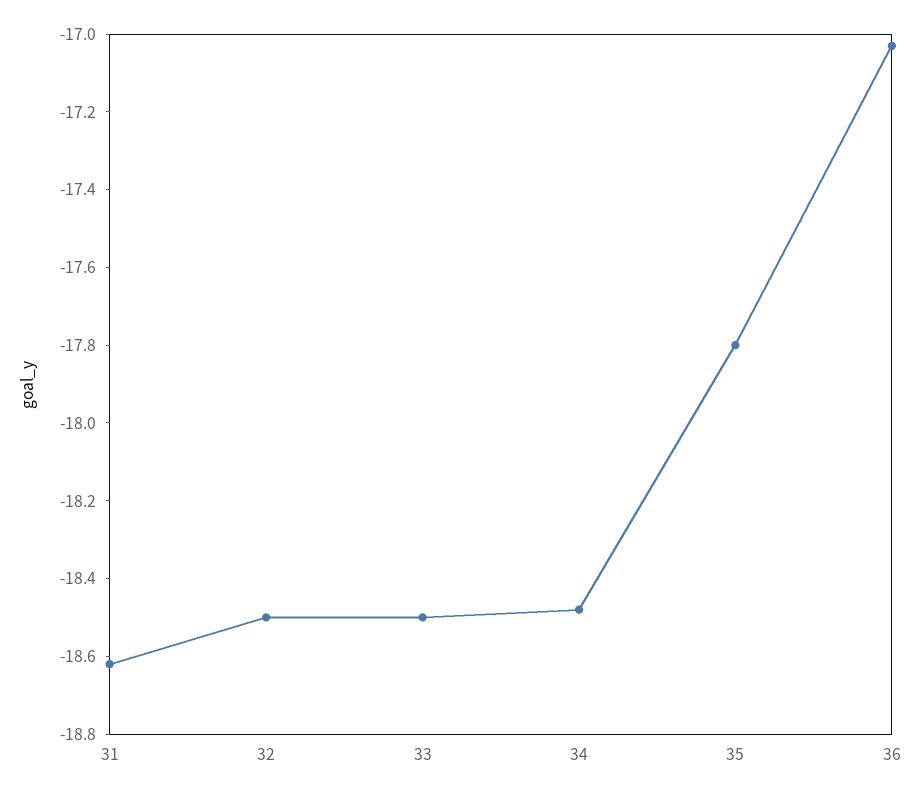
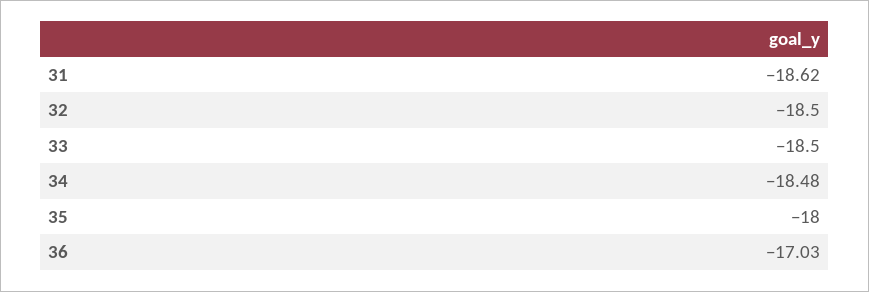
35: -17.8 -> -18

